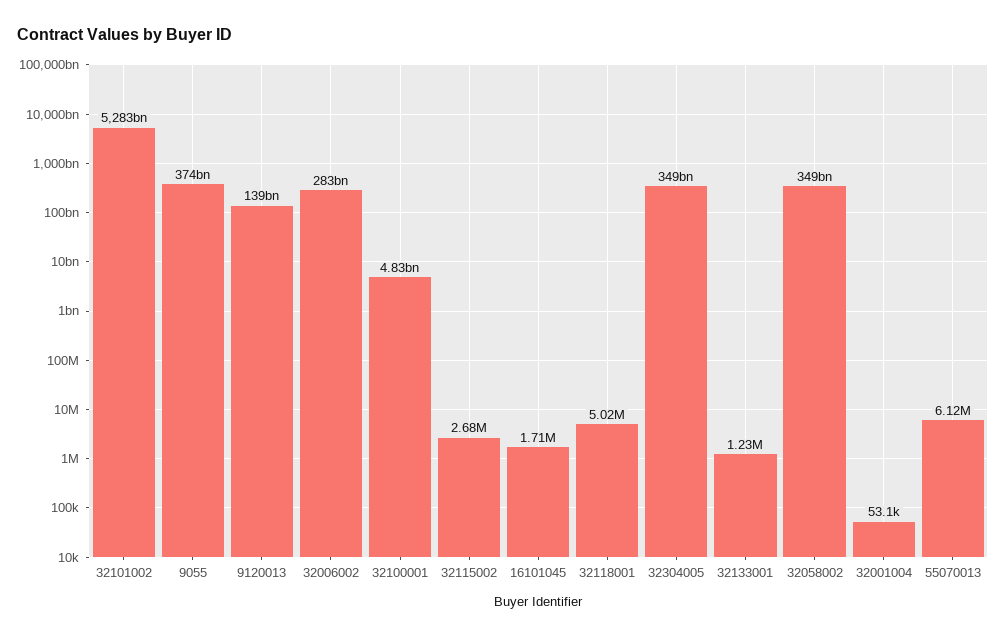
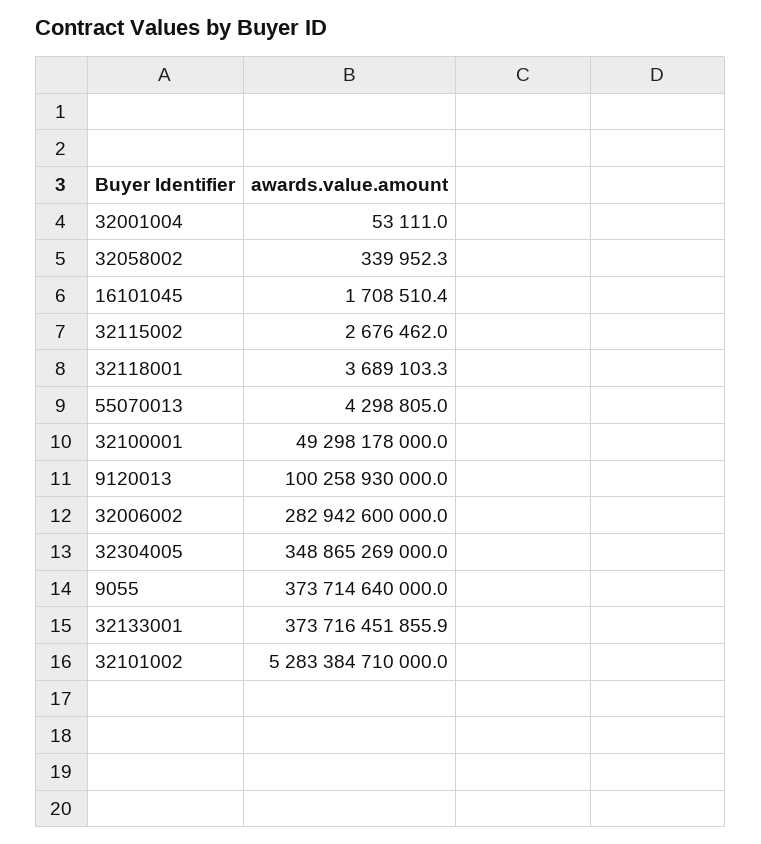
9120013: 139000000000 -> 100258930000
32100001: 4830000000 -> 49298178000
32118001: 5020000 -> 3689103.3
32133001: 1230000 -> 373716451855.9
32058002: 349000000000 -> 339952.3
55070013: 6120000 -> 4298805

